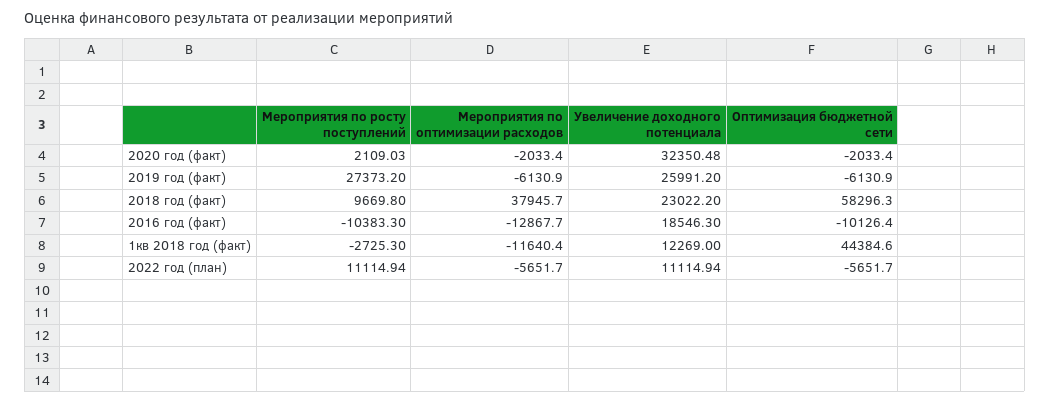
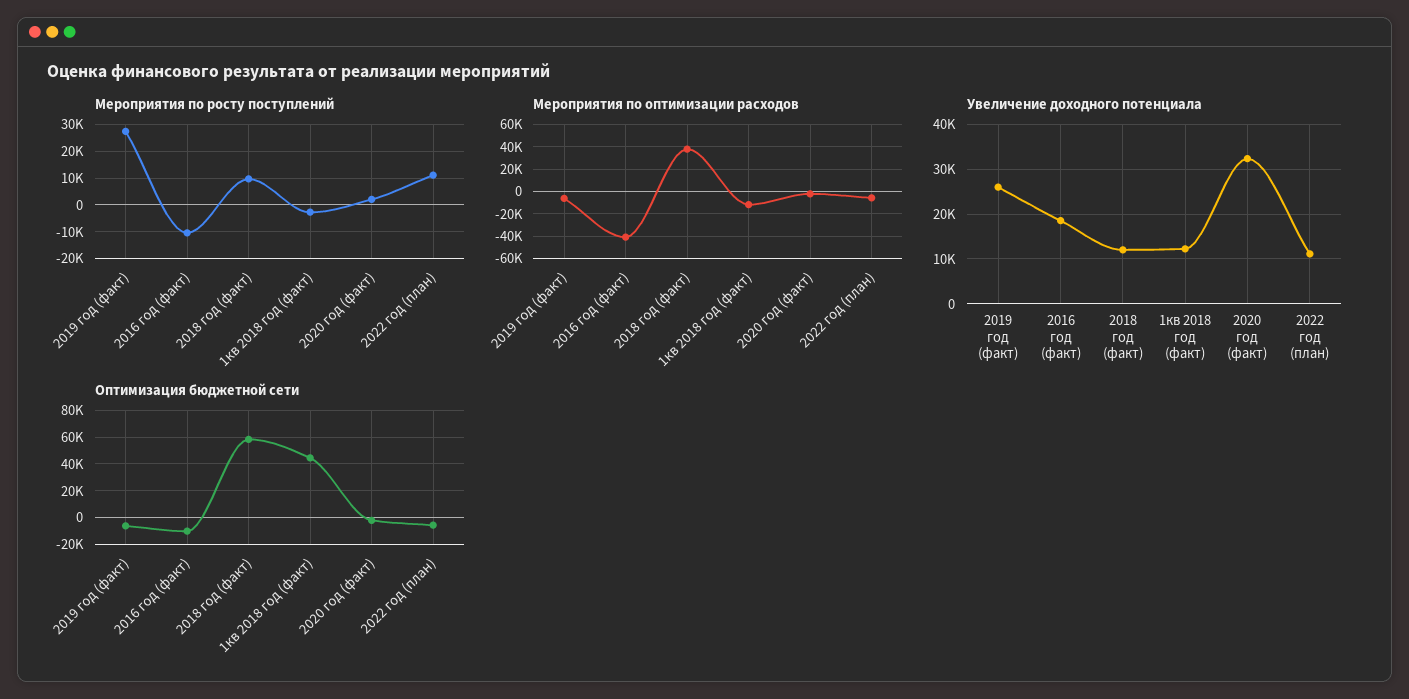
Увеличение доходного потенциала, 2018 год (факт): 23022.2 -> 12000
Мероприятия по оптимизации расходов, 2016 год (факт): -12867.7 -> -40000

